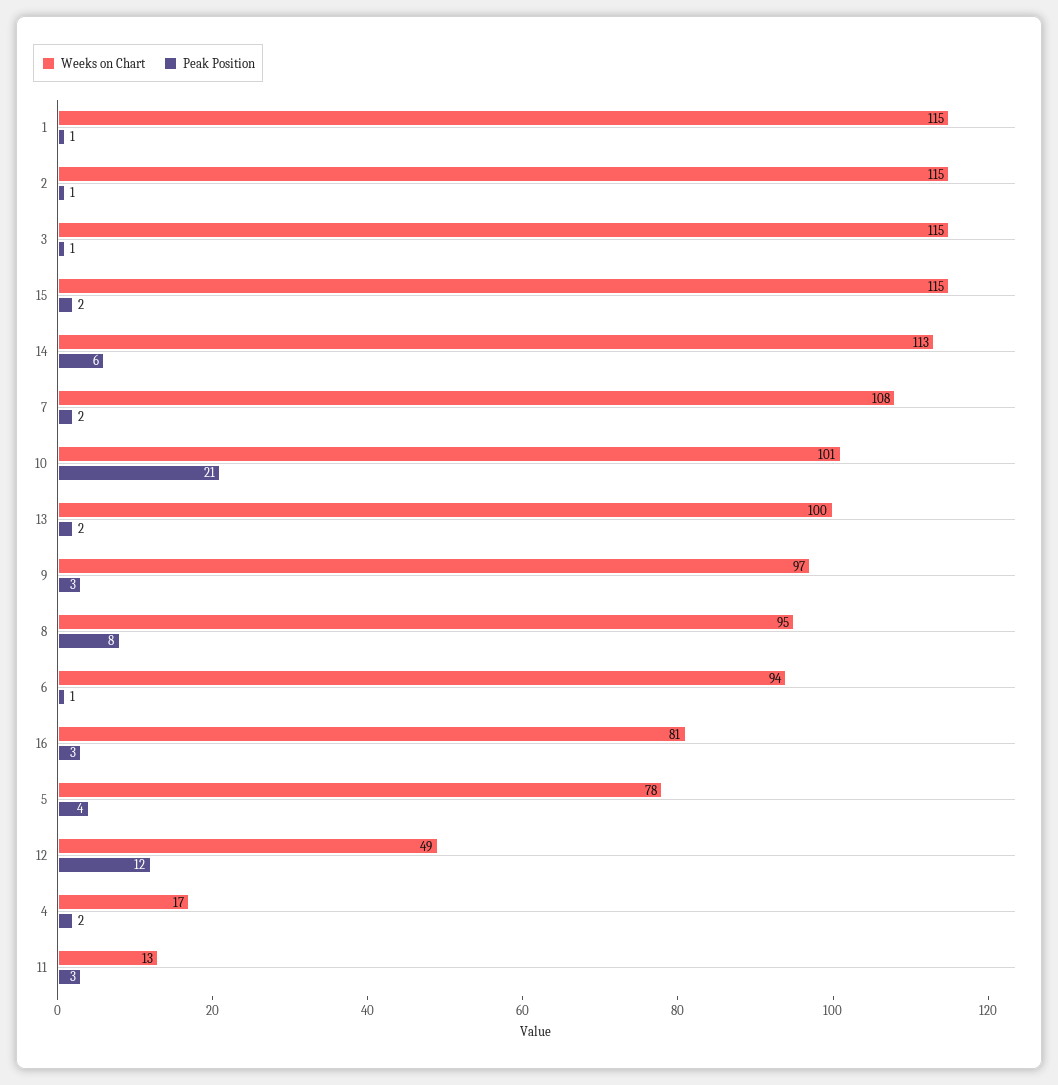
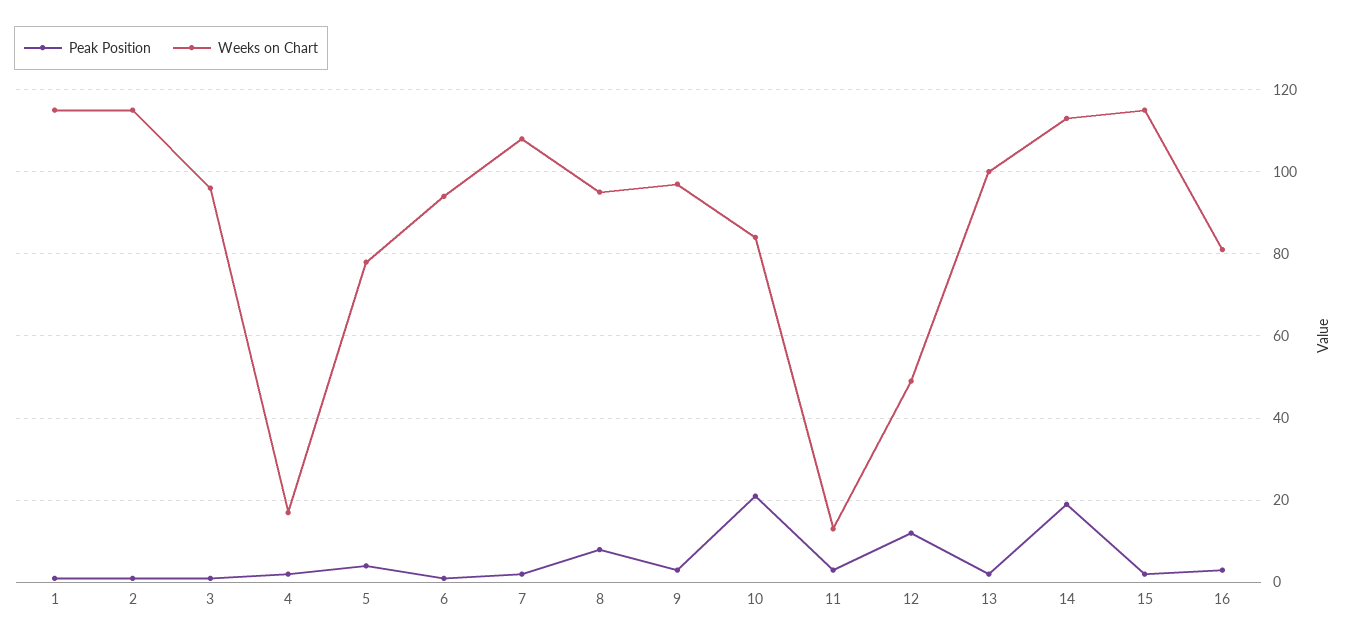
Weeks on Chart, 3: 115 -> 95
Peak Position, 14: 6 -> 20
Weeks on Chart, 10: 101 -> 85

